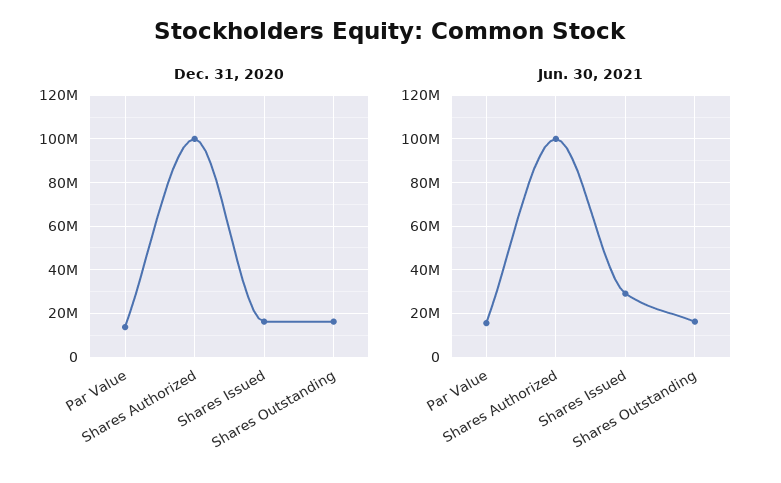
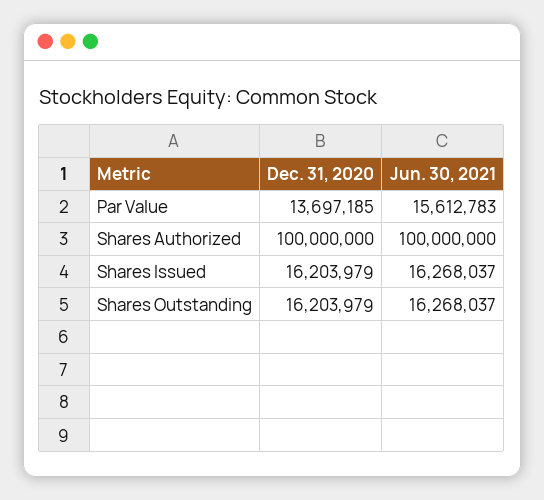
Jun. 30, 2021, Shares Issued: 30000000 -> 16268037

